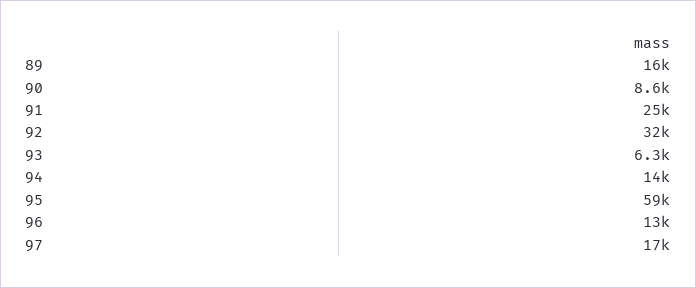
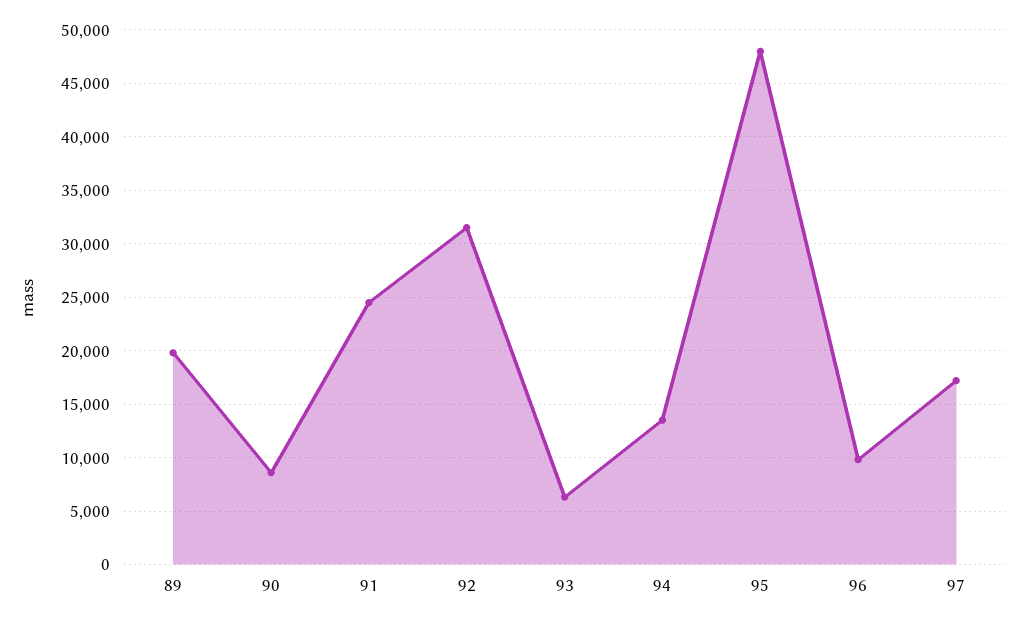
89: 16000 -> 20000
95: 59000 -> 48000
96: 13000 -> 10000

